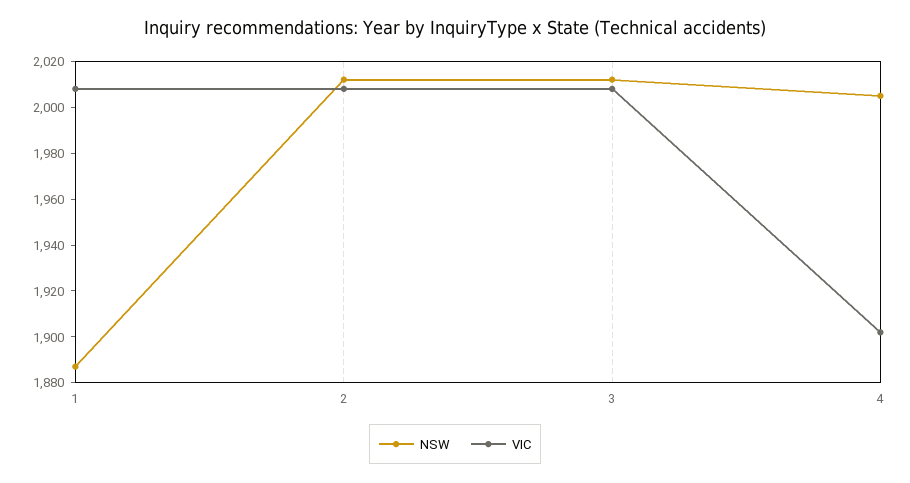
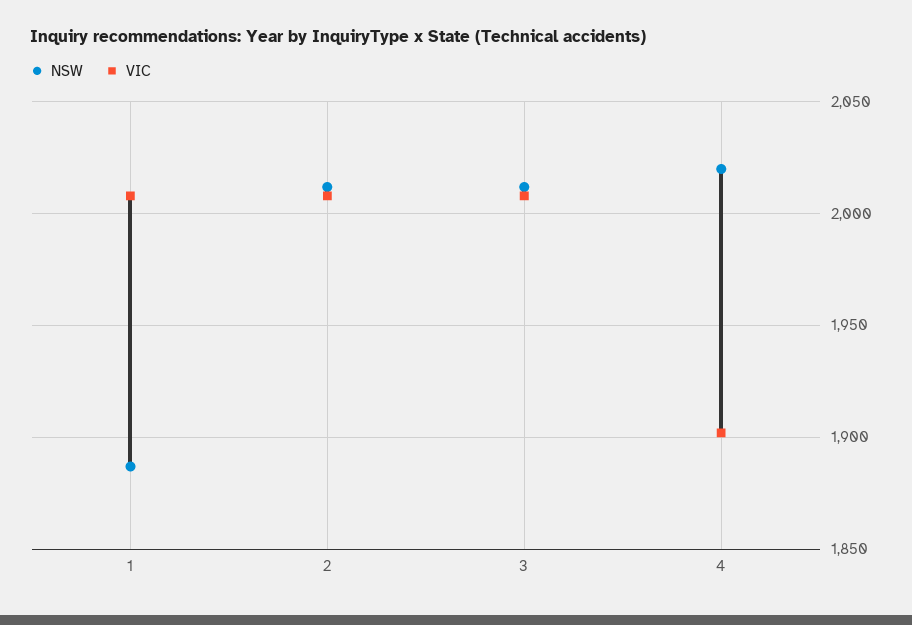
NSW, 4: 2005 -> 2020

